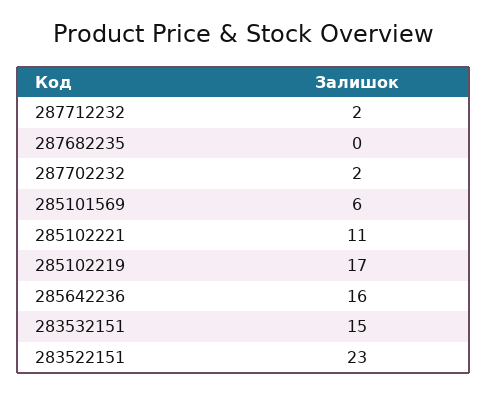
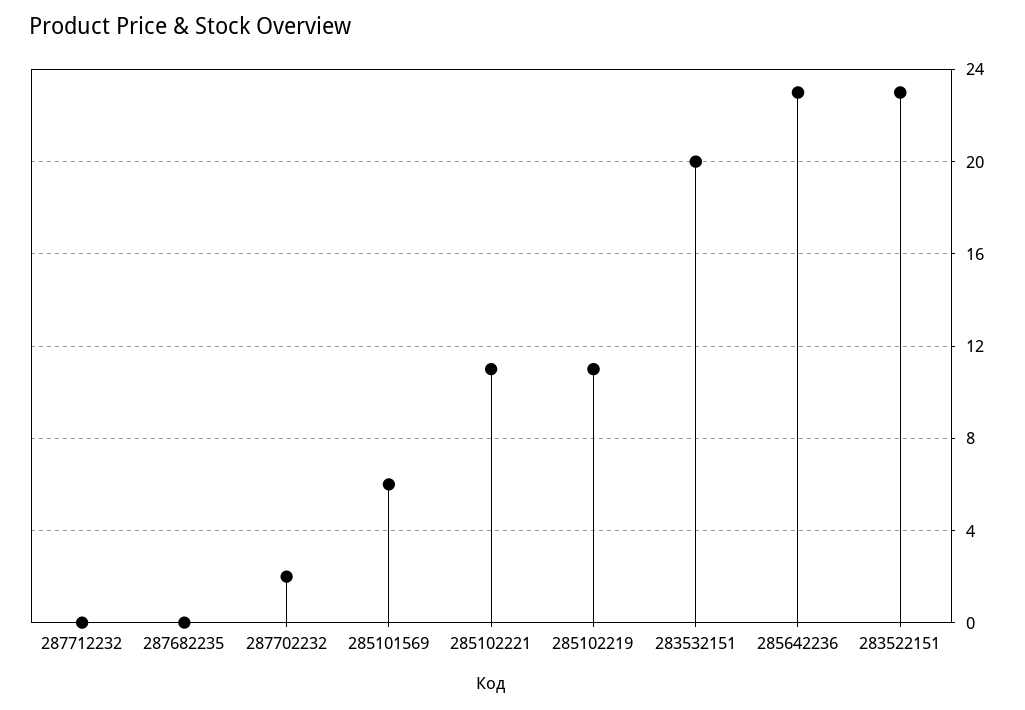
287712232: 2 -> 0
285102219: 17 -> 11
285642236: 16 -> 23
283532151: 15 -> 20

